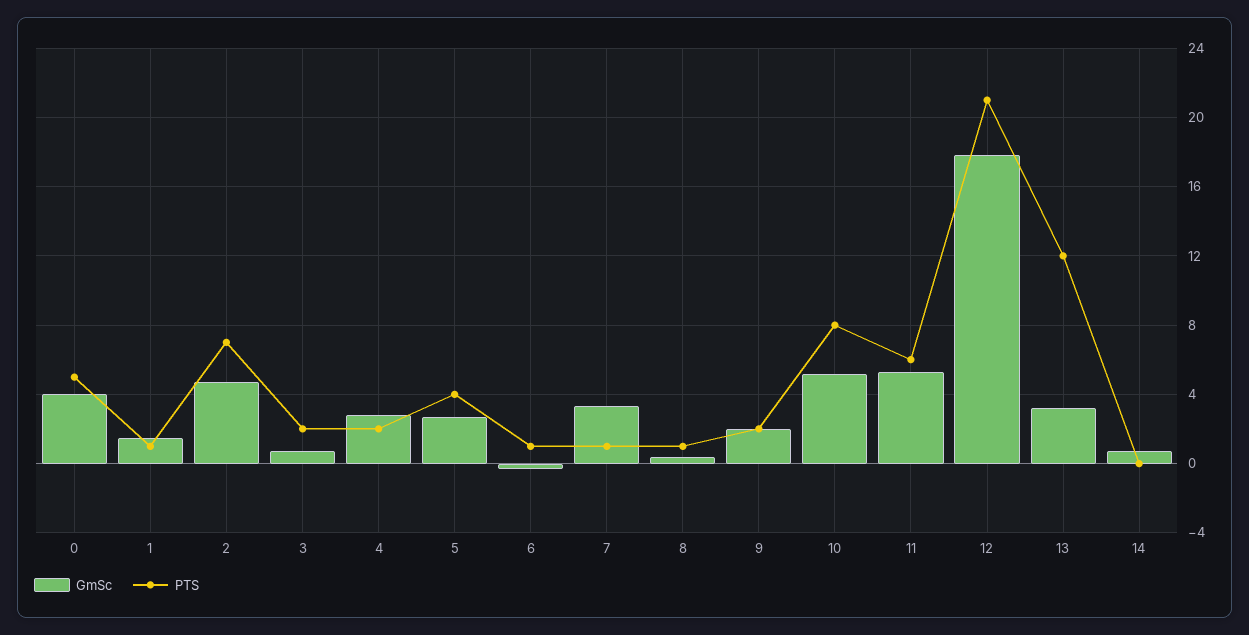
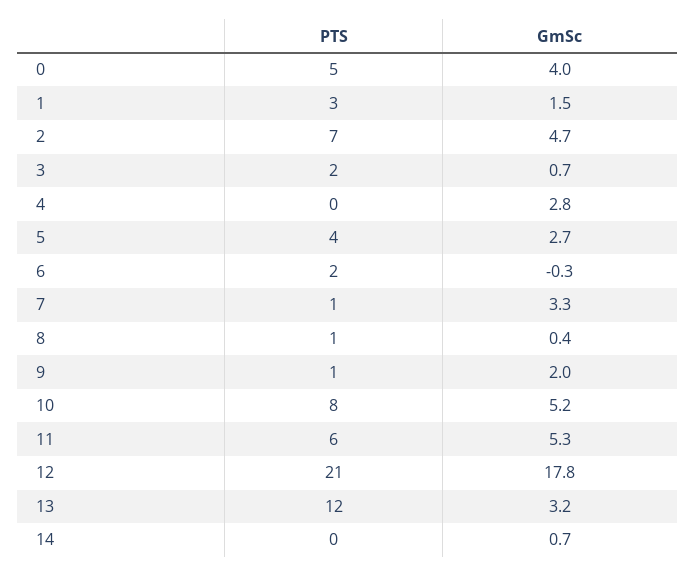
PTS, 1: 1 -> 3
PTS, 4: 2 -> 0
PTS, 6: 1 -> 2
PTS, 9: 2 -> 1

